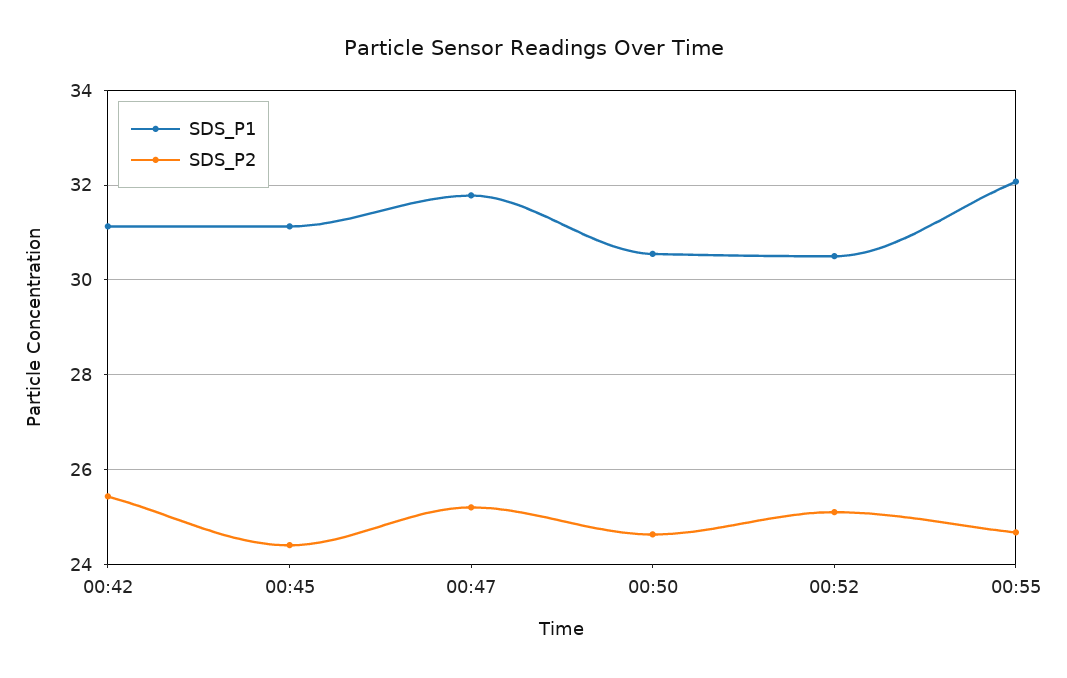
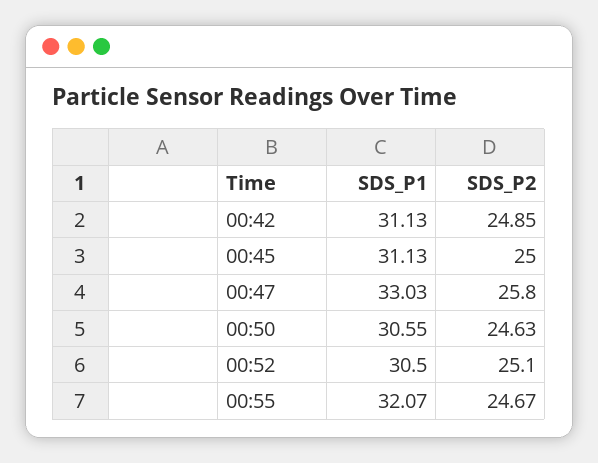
SDS_P2, 00:42: 25.4 -> 24.85
SDS_P2, 00:45: 24.4 -> 25
SDS_P1, 00:47: 31.8 -> 33.03
SDS_P2, 00:47: 25.2 -> 25.8

